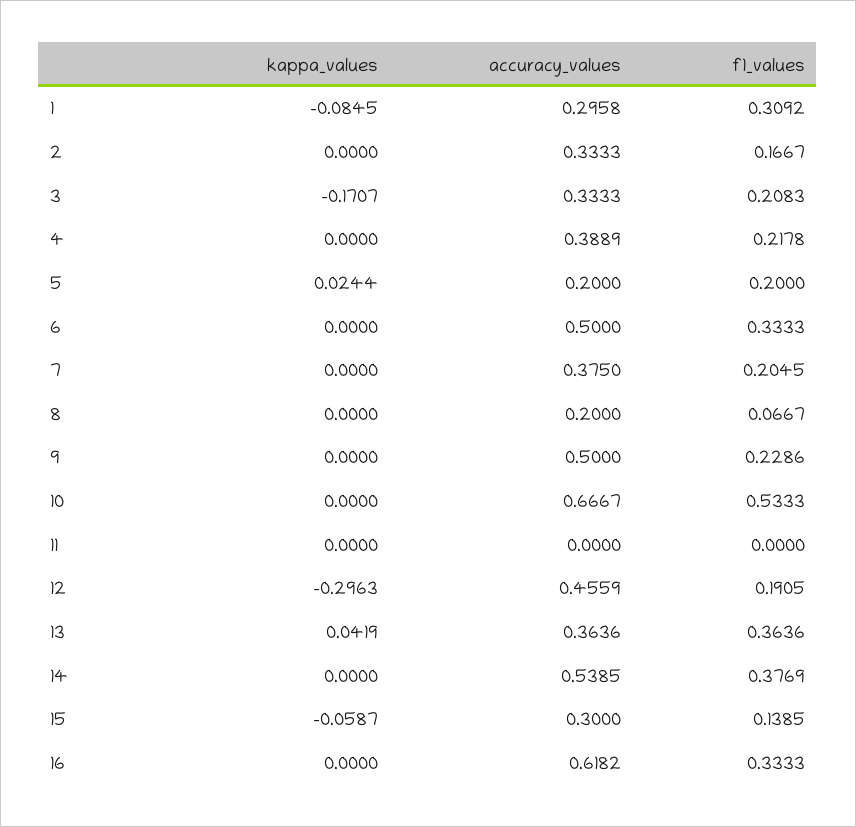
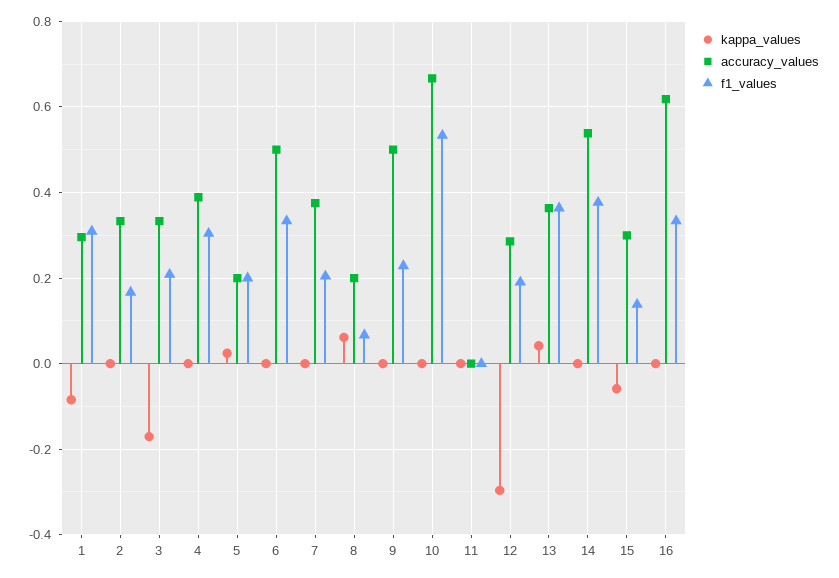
f1_values, 4: 0.2178 -> 0.3
kappa_values, 8: 0 -> 0.06
accuracy_values, 12: 0.4559 -> 0.28

